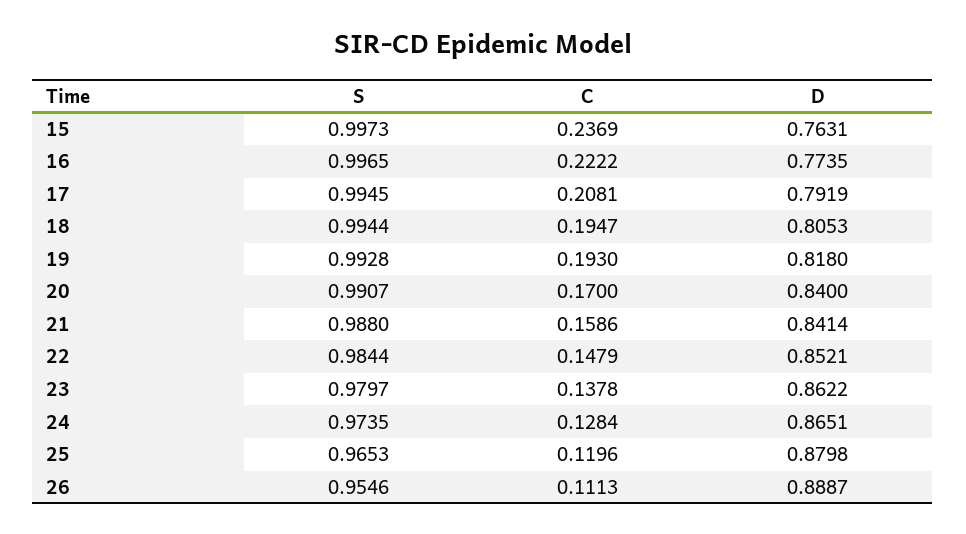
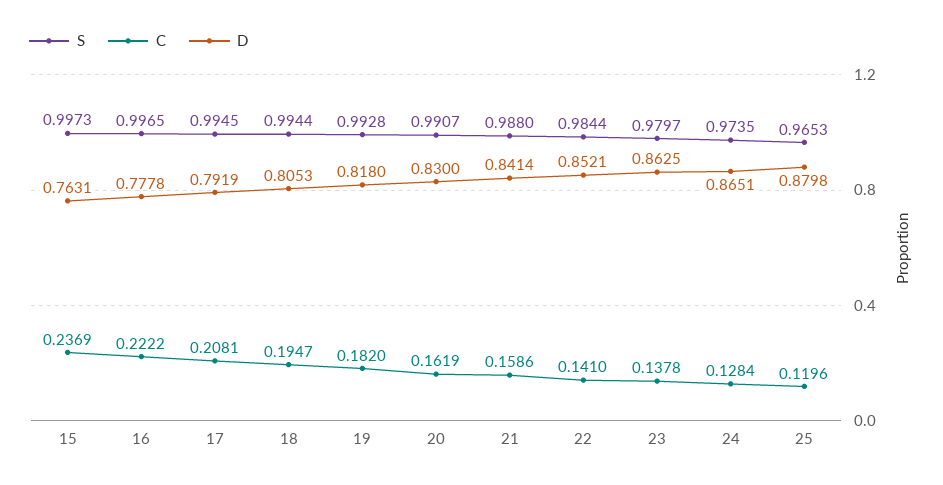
D, 16: 0.7735 -> 0.7778
C, 19: 0.193 -> 0.182
C, 20: 0.17 -> 0.1619
D, 20: 0.84 -> 0.83
C, 22: 0.1479 -> 0.141
D, 23: 0.8622 -> 0.8625
S, 26: 0.9546 -> none
C, 26: 0.1113 -> none
D, 26: 0.8887 -> none

